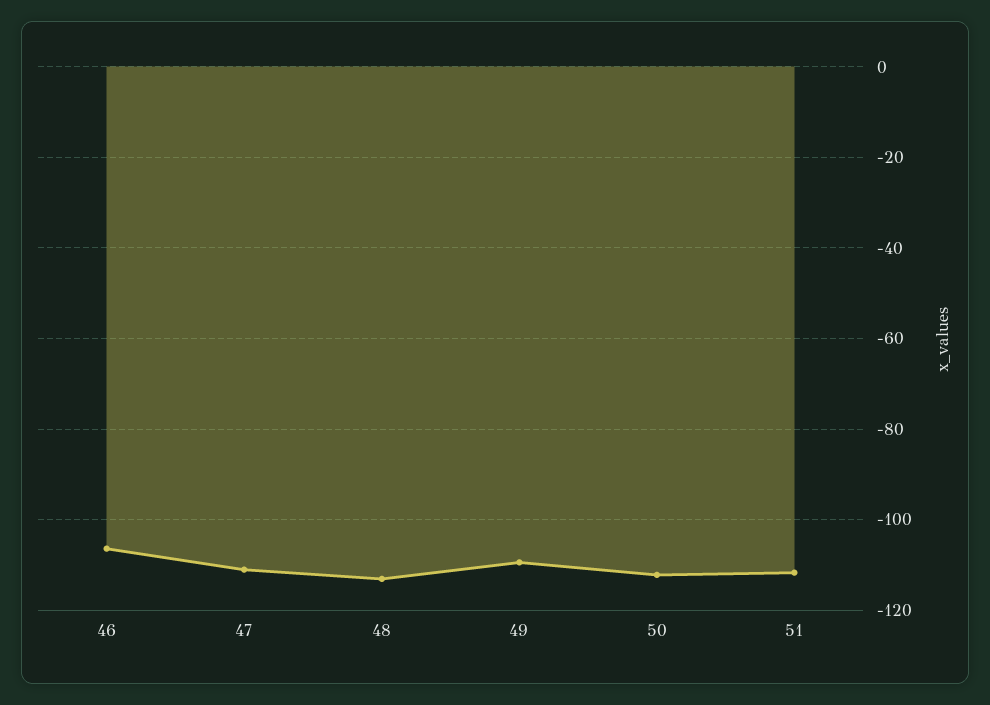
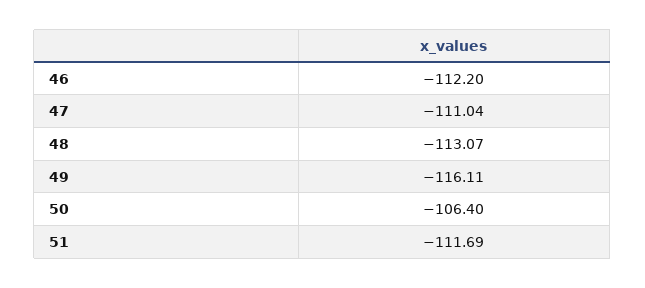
46: -106 -> -112.2
49: -110 -> -116.11
50: -112 -> -106.4

